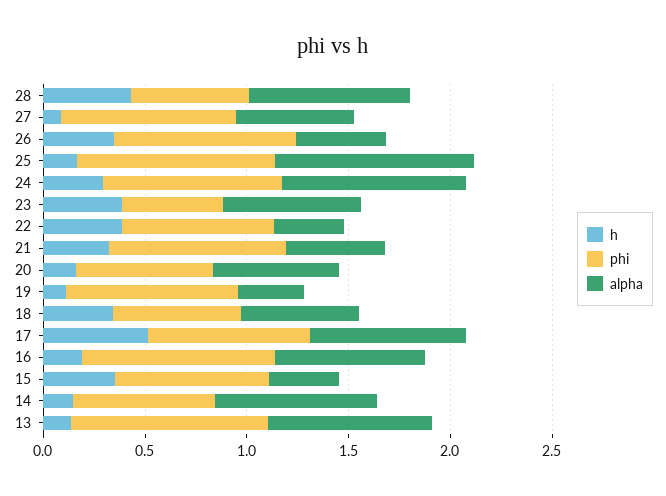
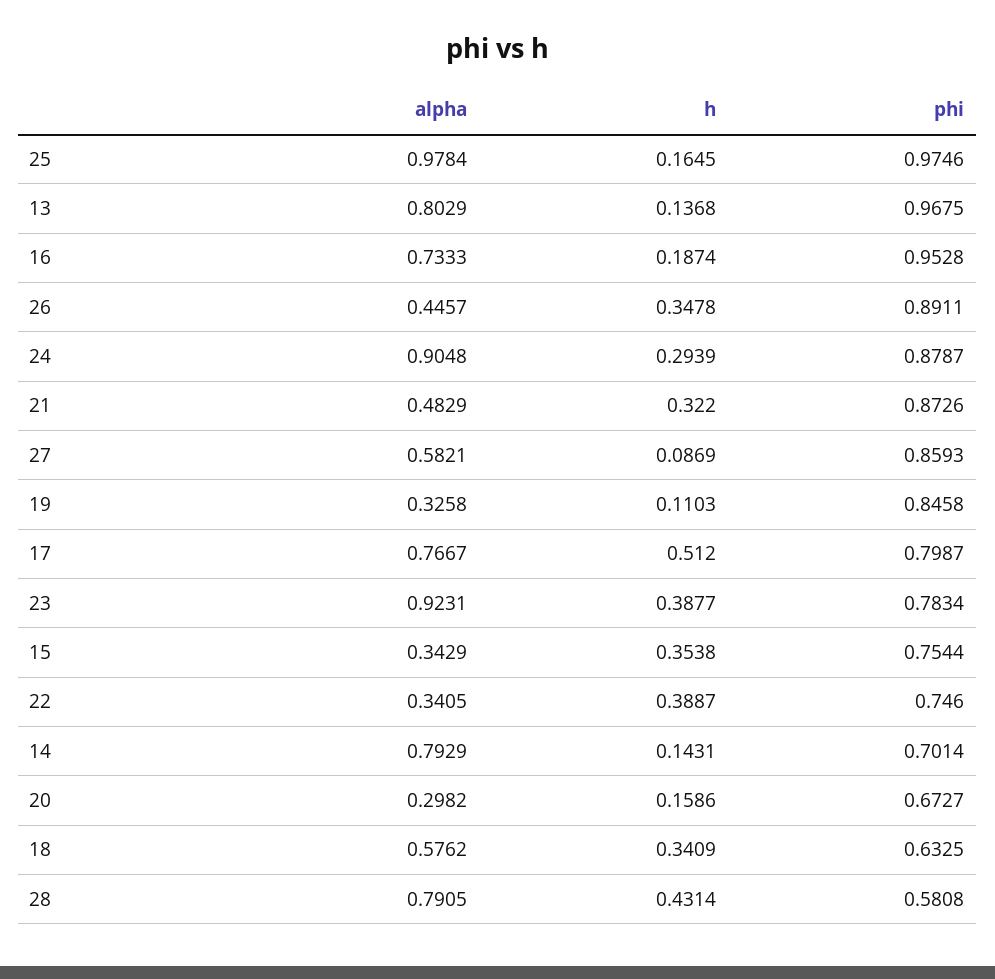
phi, 23: 0.5 -> 0.7834
alpha, 23: 0.7 -> 0.9231
alpha, 20: 0.6 -> 0.2982

